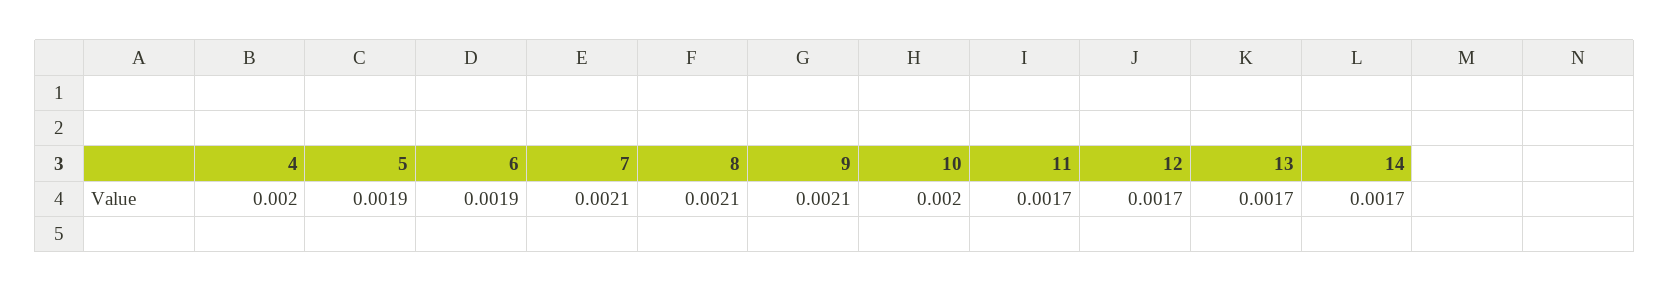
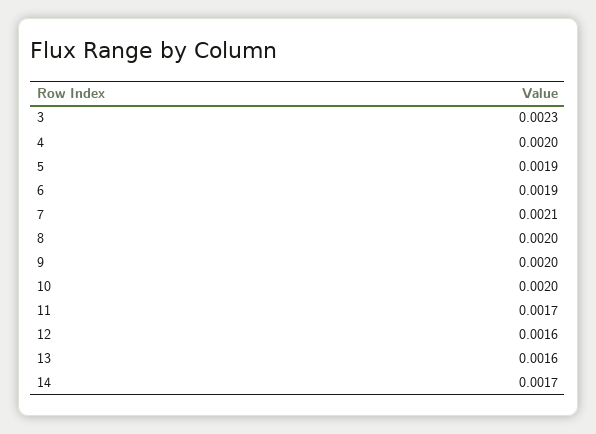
8: 0.0021 -> 0.002
9: 0.0021 -> 0.002
12: 0.0017 -> 0.0016
13: 0.0017 -> 0.0016
3: none -> 0.0023

